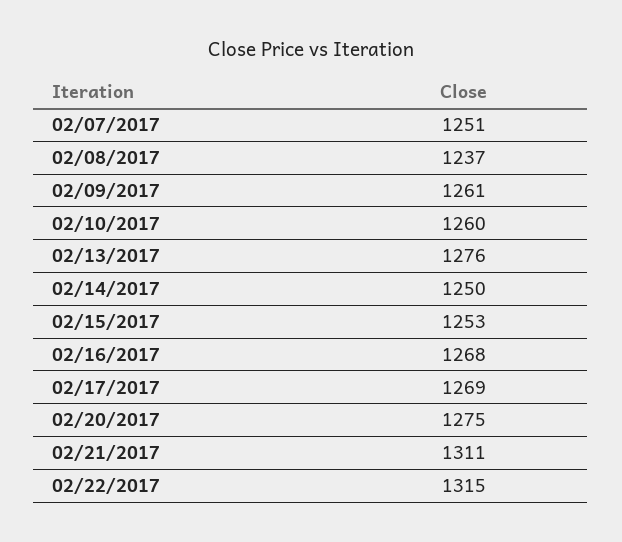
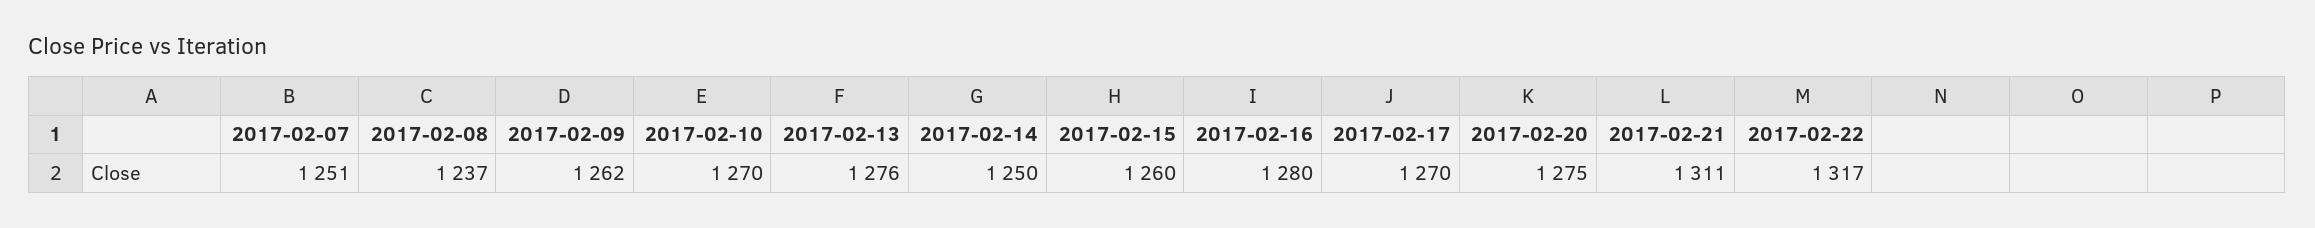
02/09/2017: 1261 -> 1262
02/10/2017: 1260 -> 1270
02/15/2017: 1253 -> 1260
02/16/2017: 1268 -> 1280
02/17/2017: 1269 -> 1270
02/22/2017: 1315 -> 1317

